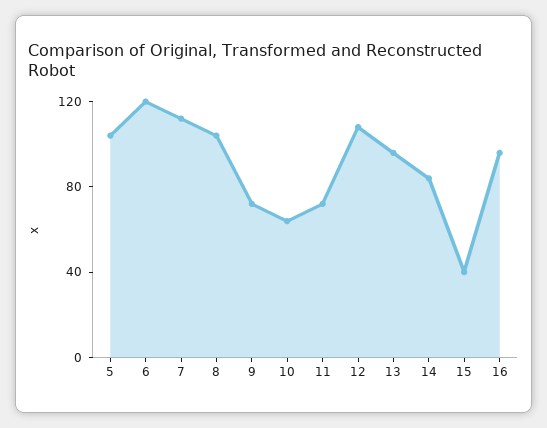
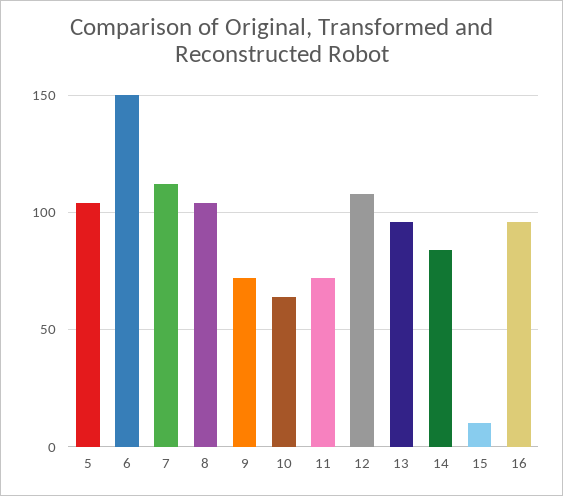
6: 120 -> 150
15: 40 -> 10

